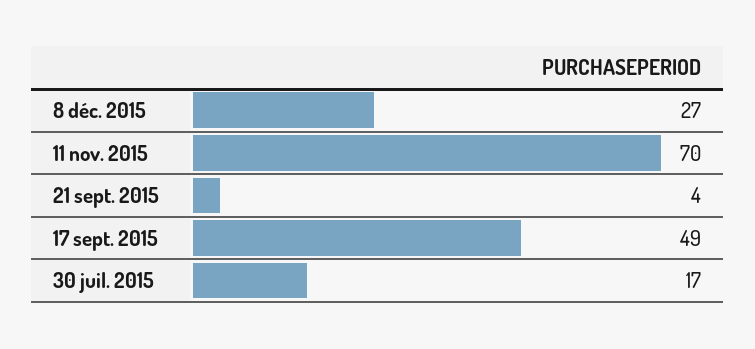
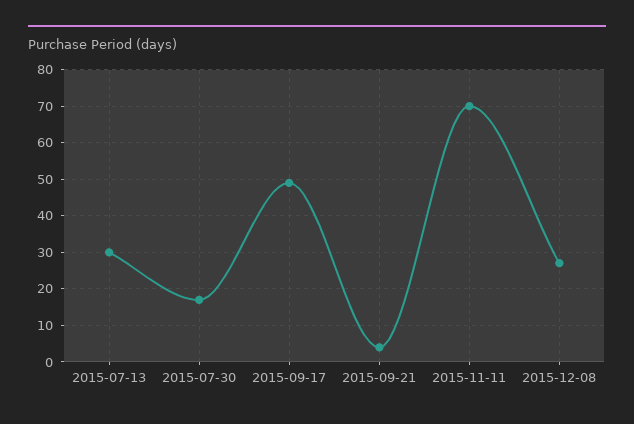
2015-07-13: none -> 30

